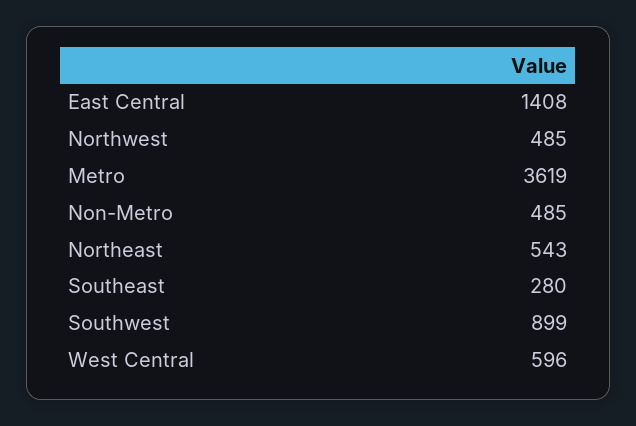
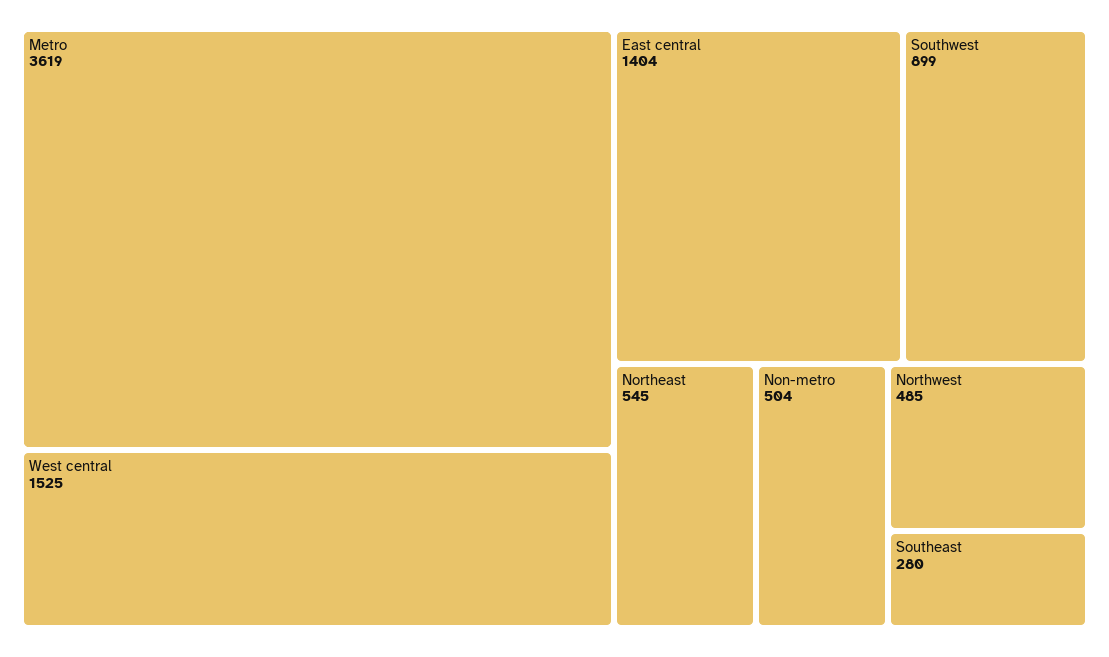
East Central: 1408 -> 1404
Non-Metro: 485 -> 504
Northeast: 543 -> 545
West Central: 596 -> 1525

